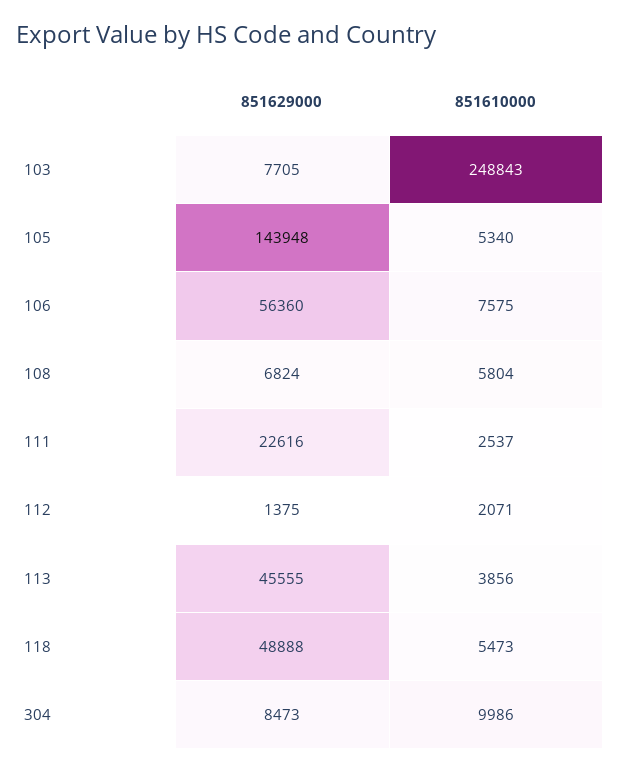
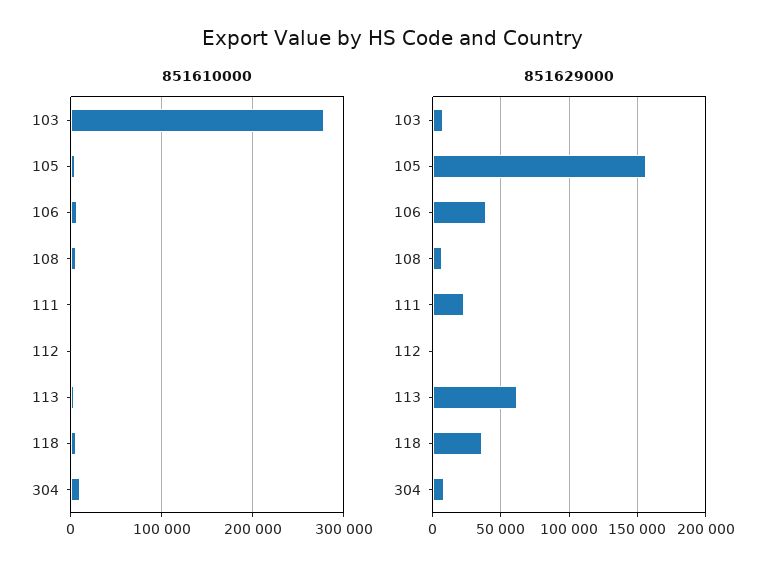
851610000, 103: 248843 -> 280000
851629000, 105: 143948 -> 155000
851629000, 106: 56360 -> 40000
851629000, 113: 45555 -> 60000
851629000, 118: 48888 -> 35000

